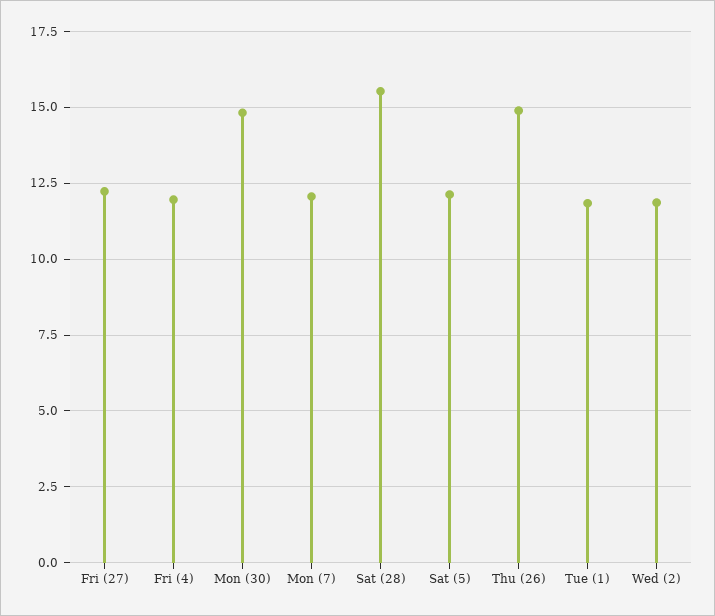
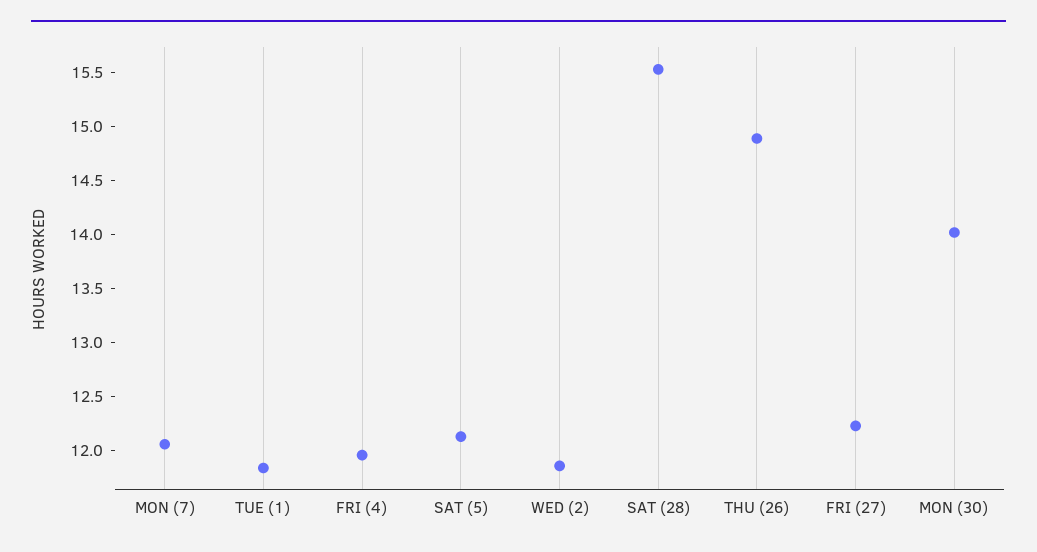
Mon (30): 14.75 -> 14

